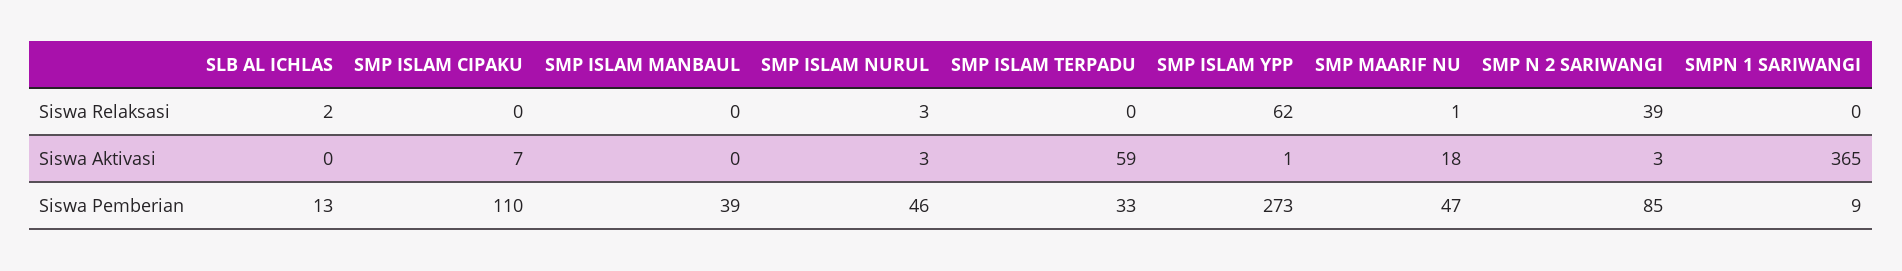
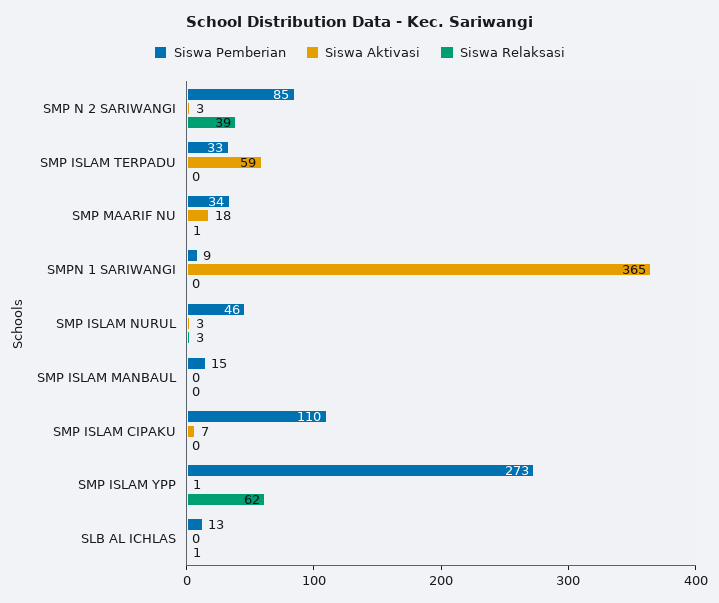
Siswa Relaksasi, SLB AL ICHLAS: 2 -> 1
Siswa Pemberian, SMP ISLAM MANBAUL: 39 -> 15
Siswa Pemberian, SMP MAARIF NU: 47 -> 34

